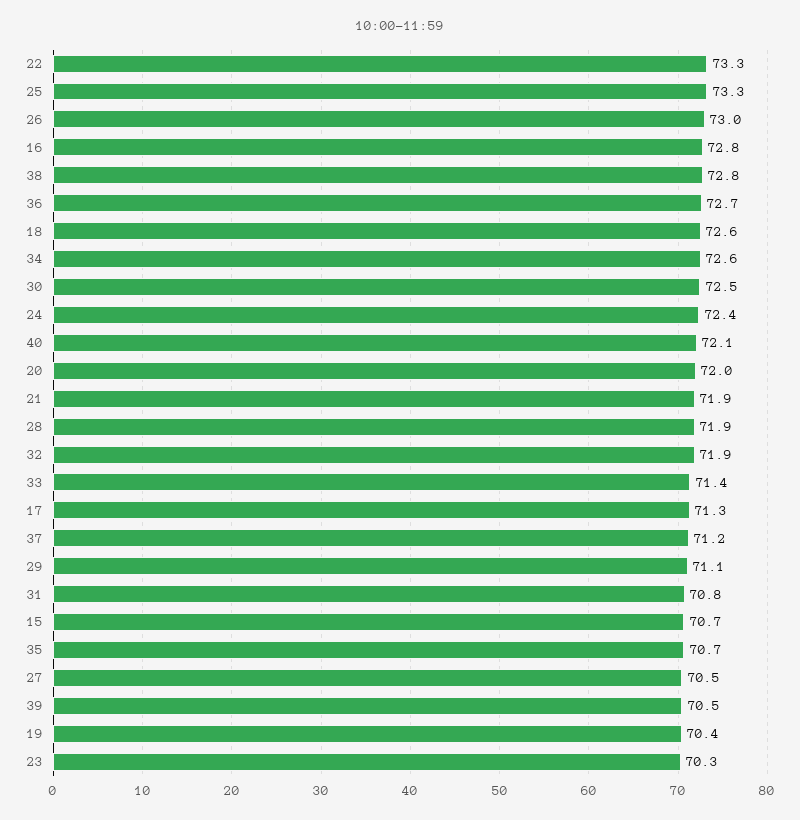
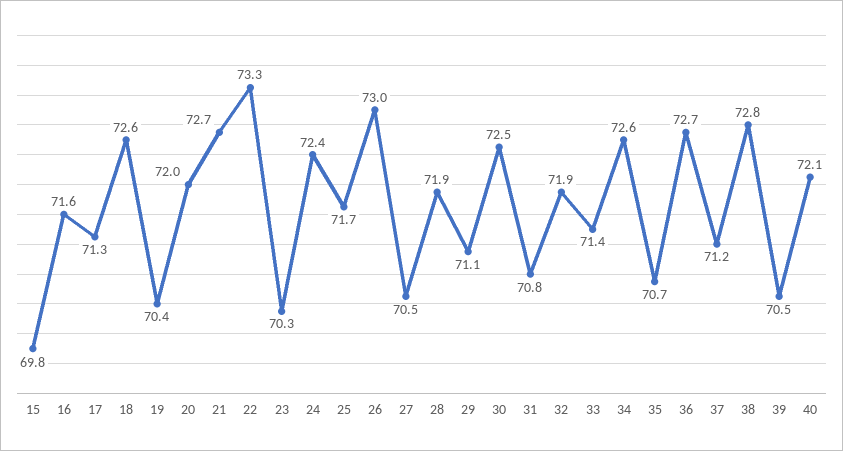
25: 73.3 -> 71.7
16: 72.8 -> 71.6
21: 71.9 -> 72.7
15: 70.7 -> 69.8

